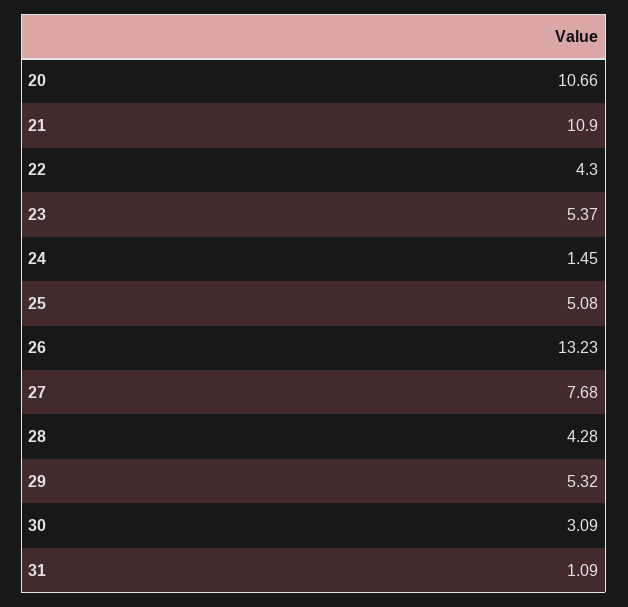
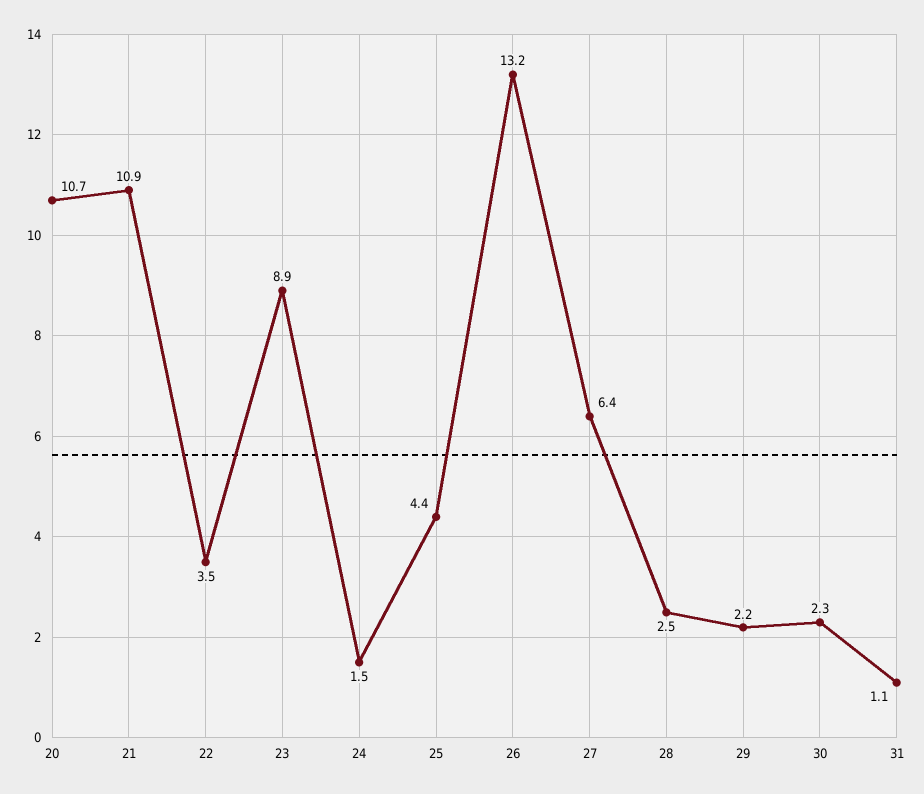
22: 4.3 -> 3.5
23: 5.37 -> 8.9
25: 5.08 -> 4.4
27: 7.68 -> 6.4
28: 4.28 -> 2.5
29: 5.32 -> 2.2
30: 3.09 -> 2.3

